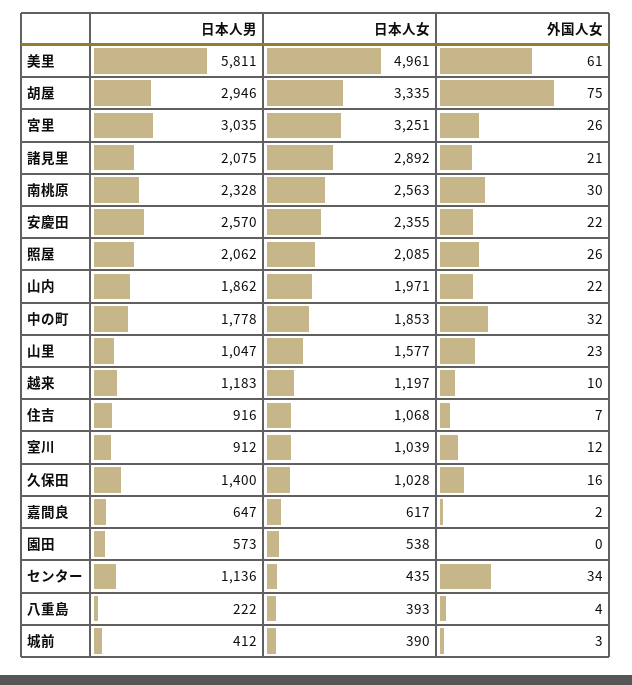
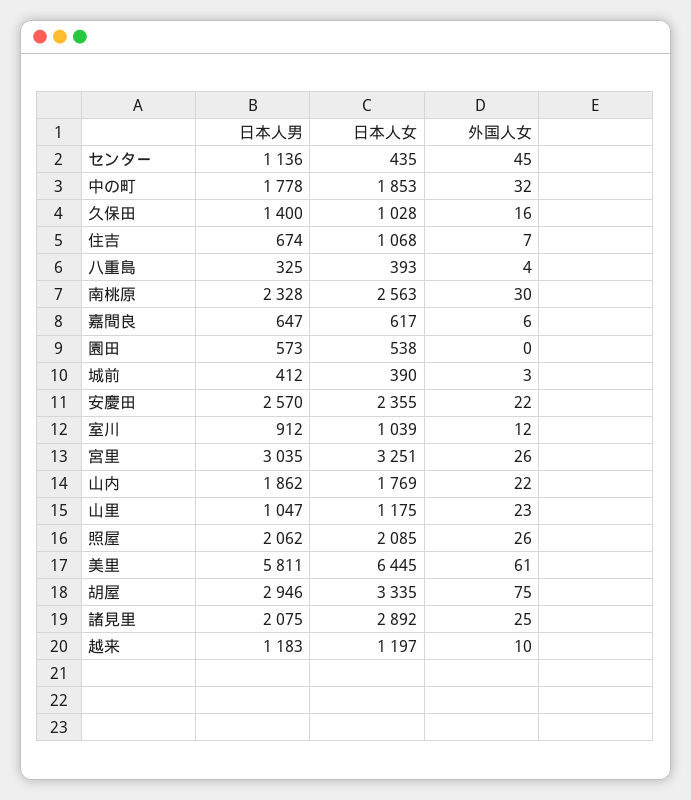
日本人女, 美里: 4961 -> 6445
外国人女, 諸見里: 21 -> 25
日本人女, 山内: 1971 -> 1769
日本人女, 山里: 1577 -> 1175
日本人男, 住吉: 916 -> 674
外国人女, 嘉間良: 2 -> 6
外国人女, センター: 34 -> 45
日本人男, 八重島: 222 -> 325

